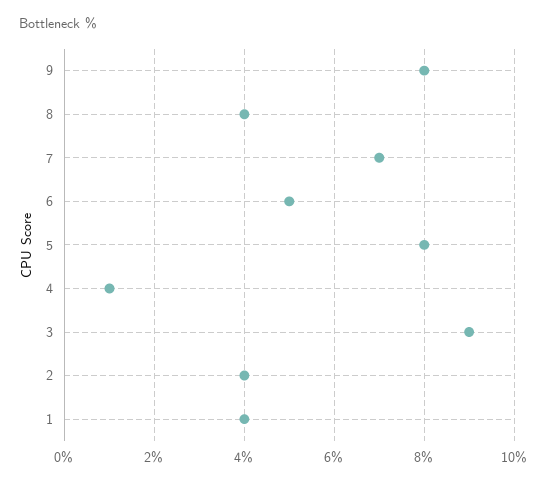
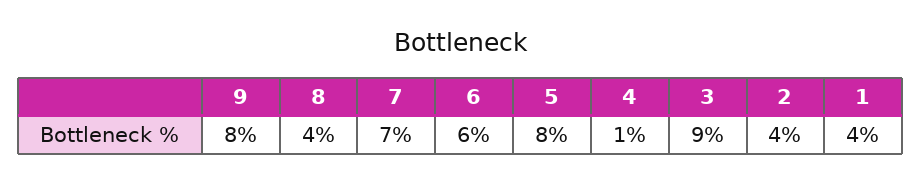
6: 5 -> 6

